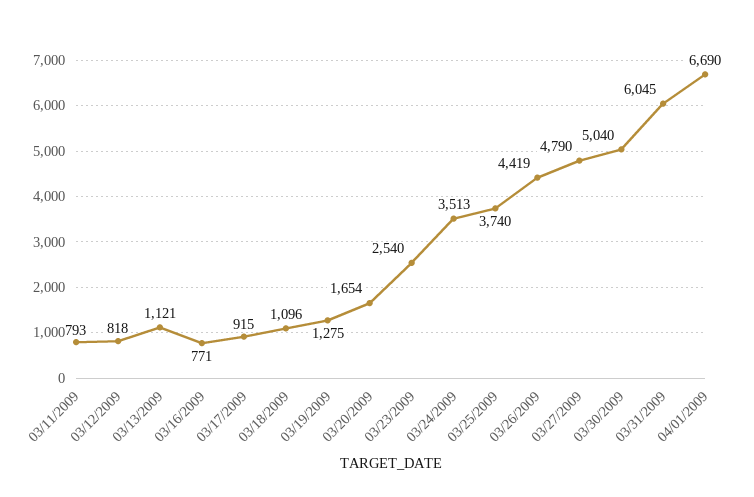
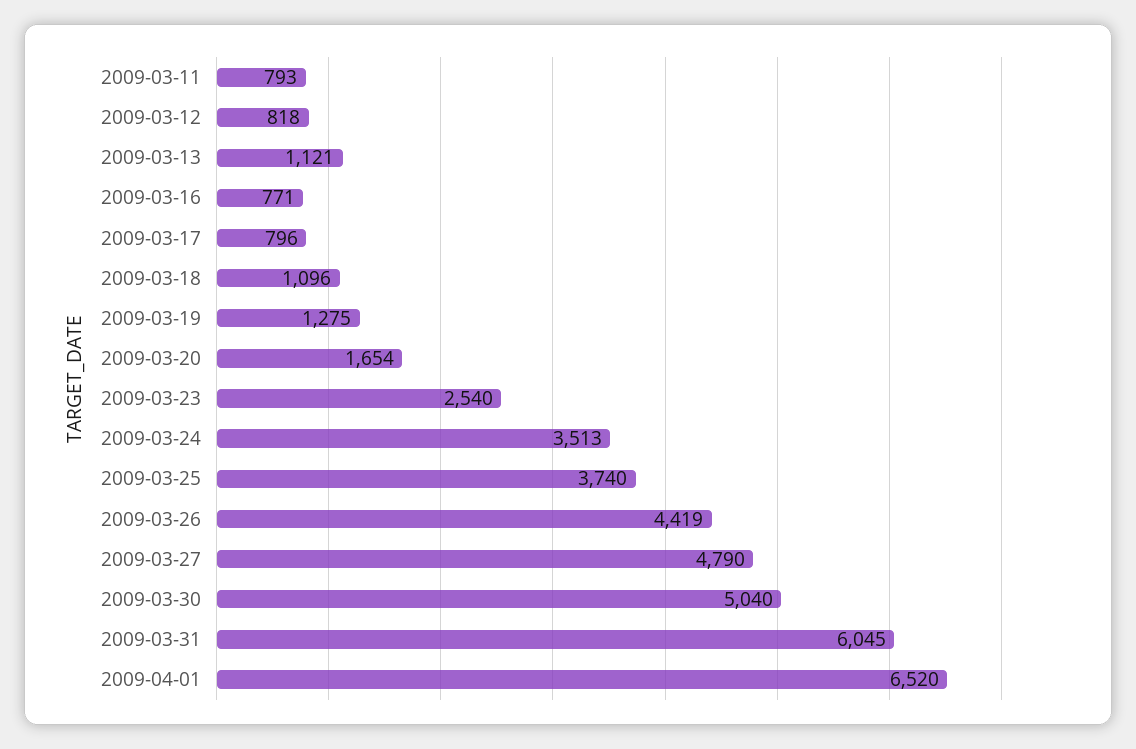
03/17/2009: 915 -> 796
04/01/2009: 6690 -> 6520

